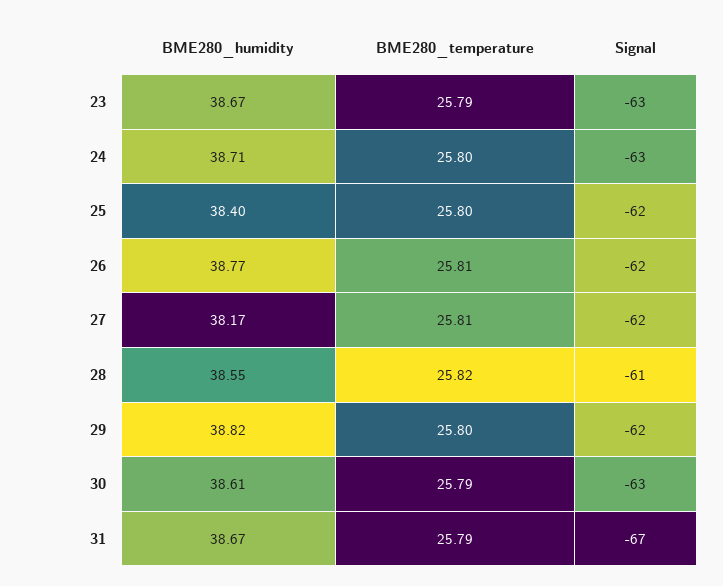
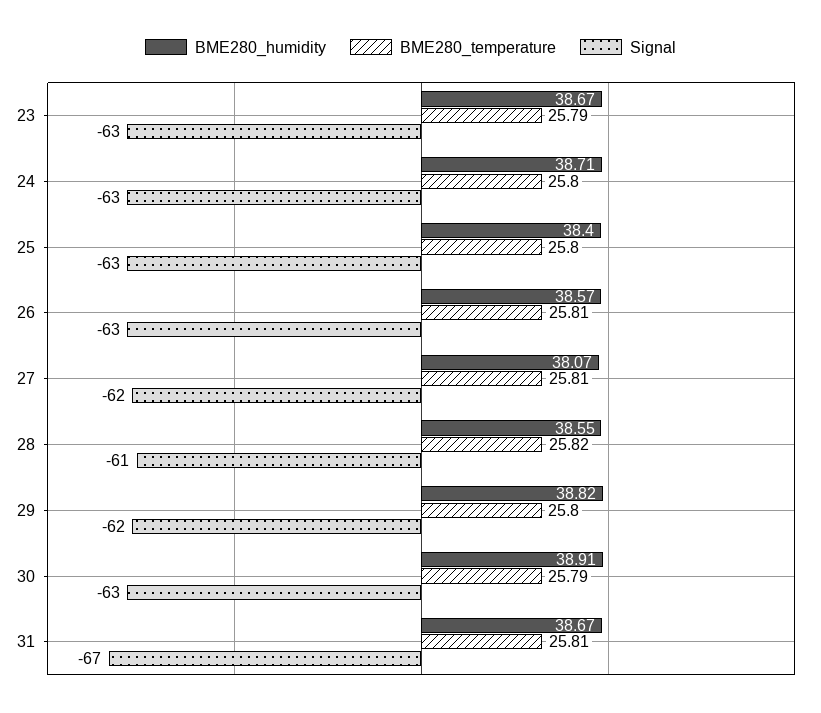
Signal, 25: -62 -> -63
BME280_humidity, 26: 38.77 -> 38.57
Signal, 26: -62 -> -63
BME280_humidity, 27: 38.17 -> 38.07
BME280_humidity, 30: 38.61 -> 38.91
BME280_temperature, 31: 25.79 -> 25.81

